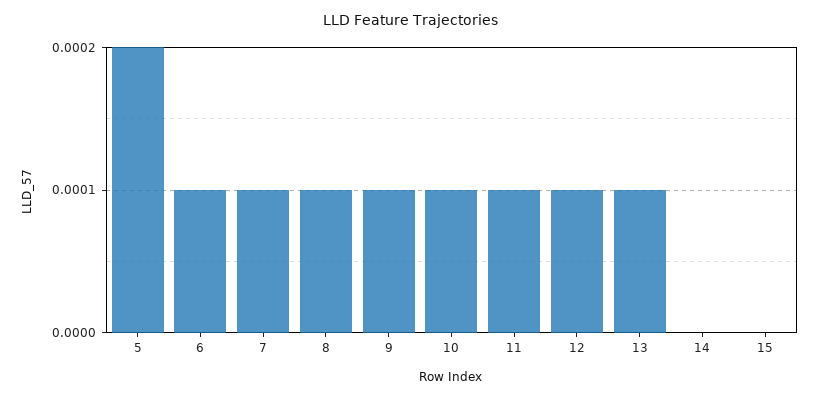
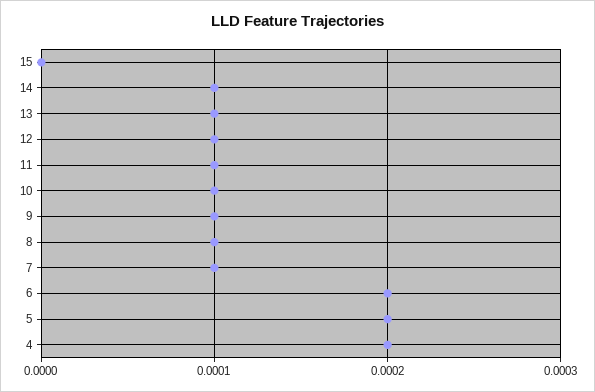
6: 0.0001 -> 0.0002
14: 0 -> 0.0001
4: none -> 0.0002

